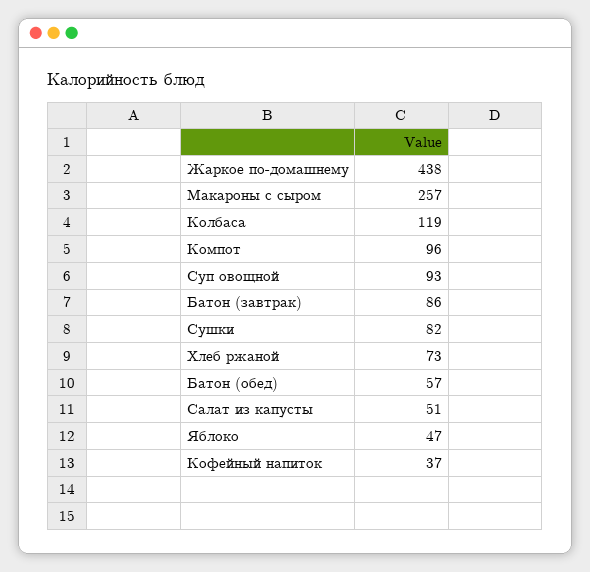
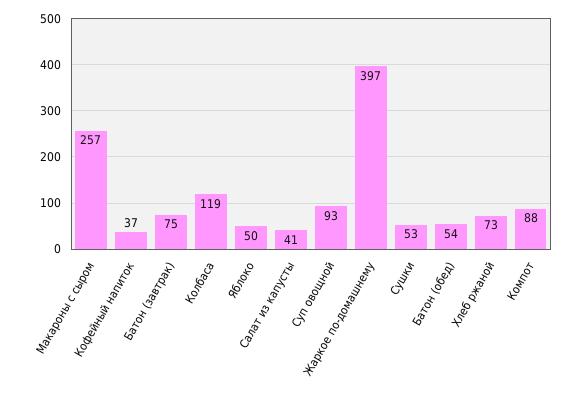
Жаркое по-домашнему: 438 -> 397
Компот: 96 -> 88
Батон (завтрак): 86 -> 75
Сушки: 82 -> 53
Батон (обед): 57 -> 54
Салат из капусты: 51 -> 41
Яблоко: 47 -> 50

